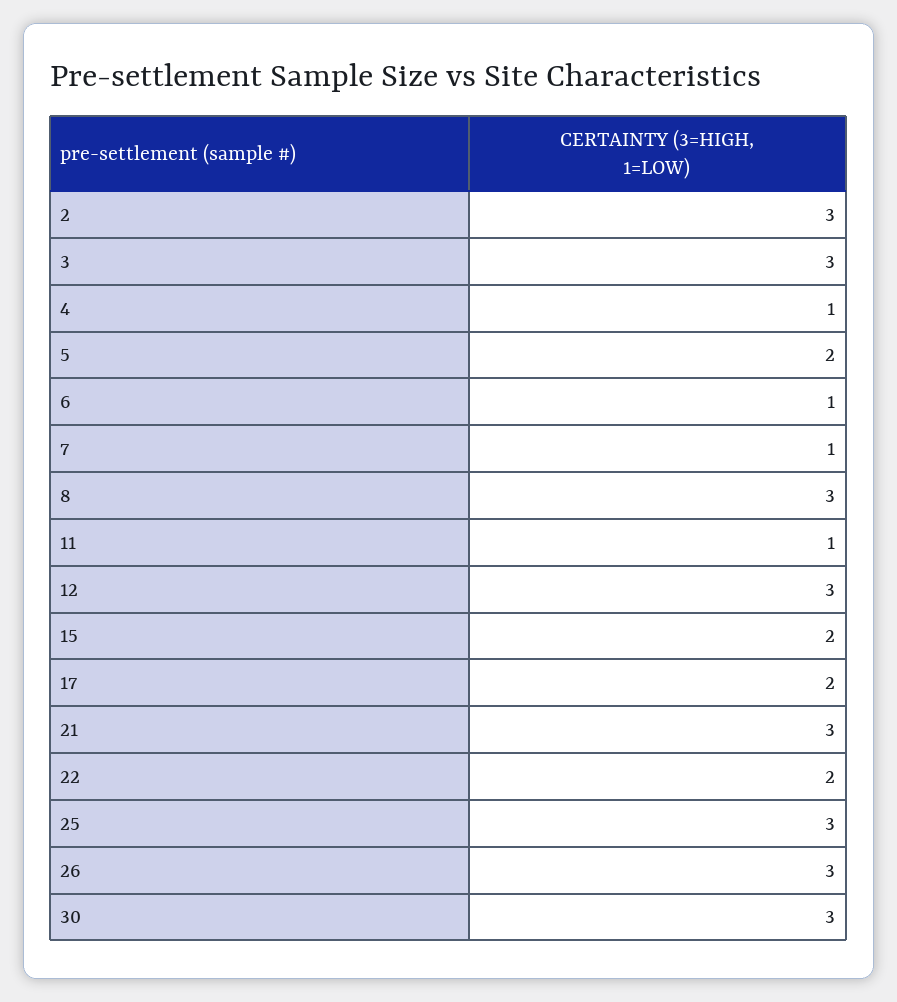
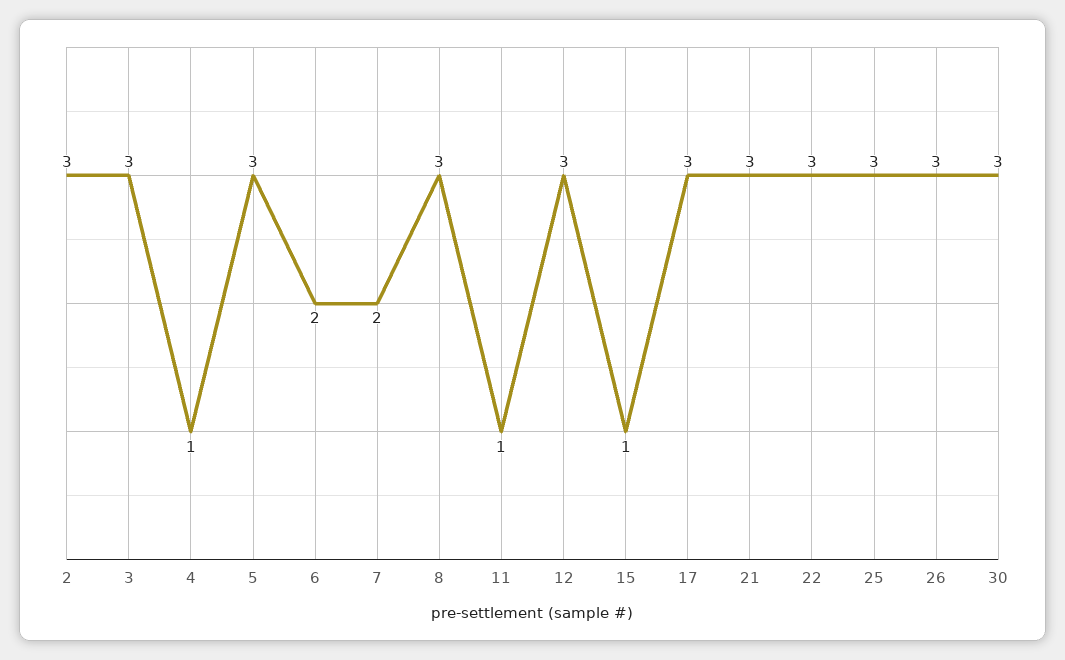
5: 2 -> 3
6: 1 -> 2
7: 1 -> 2
15: 2 -> 1
17: 2 -> 3
22: 2 -> 3

